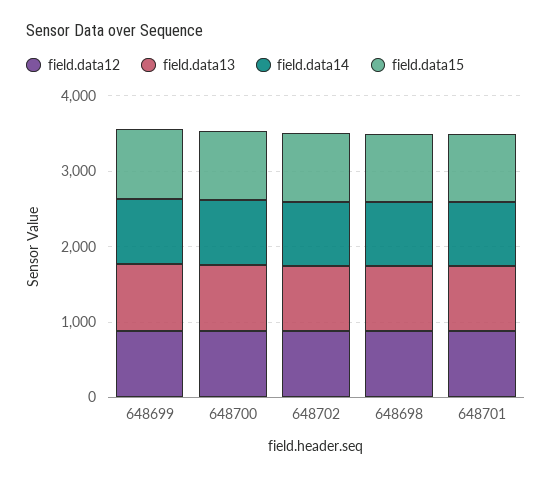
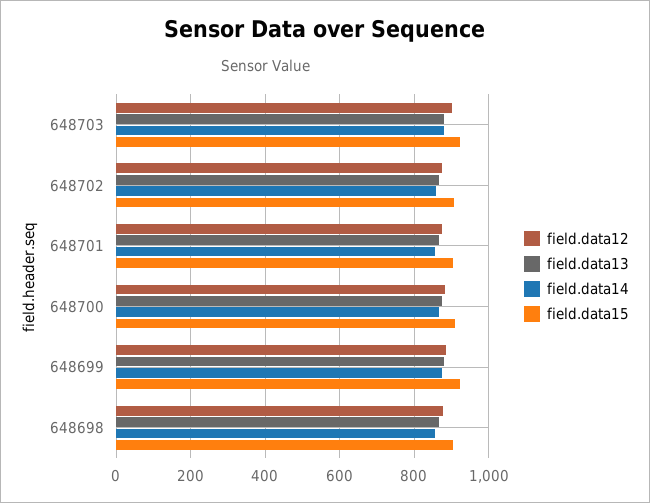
field.data12, 648703: none -> 900
field.data13, 648703: none -> 880
field.data14, 648703: none -> 880
field.data15, 648703: none -> 920

